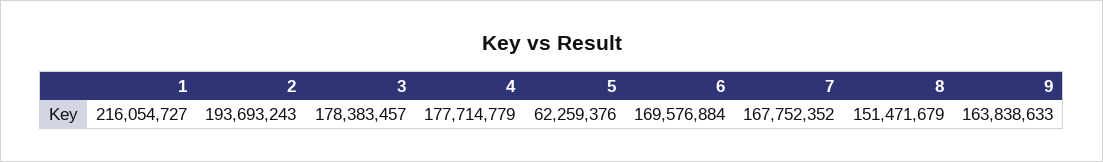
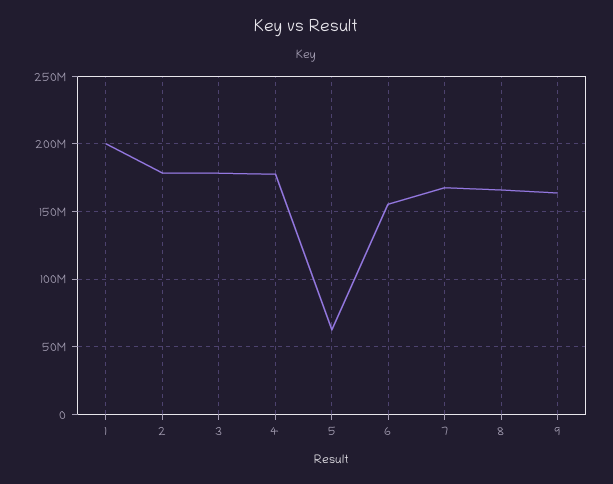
1: 216054727 -> 200000000
2: 193693243 -> 180000000
6: 169576884 -> 155000000
8: 151471679 -> 165000000

